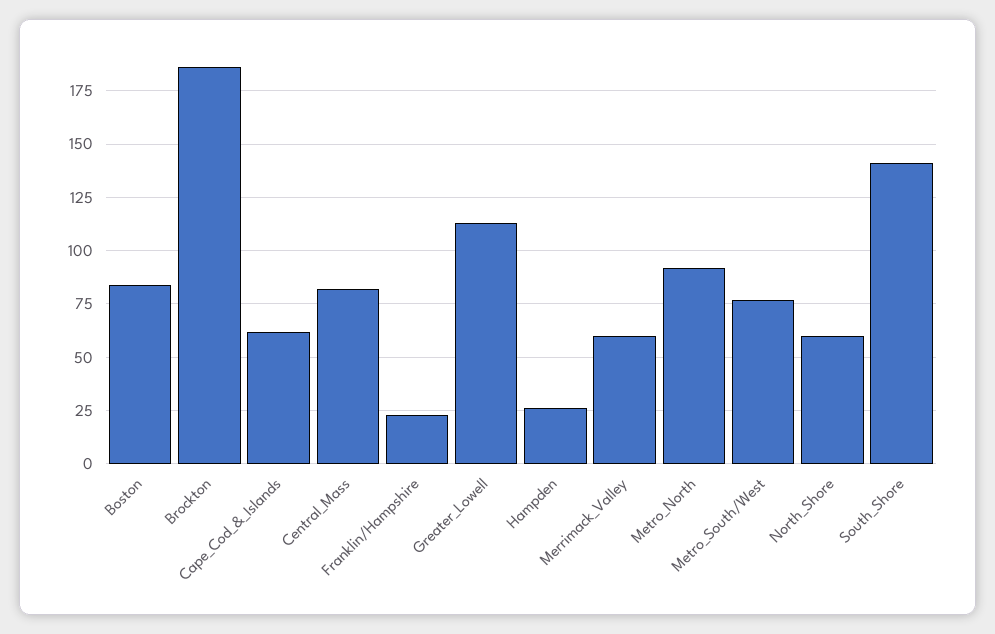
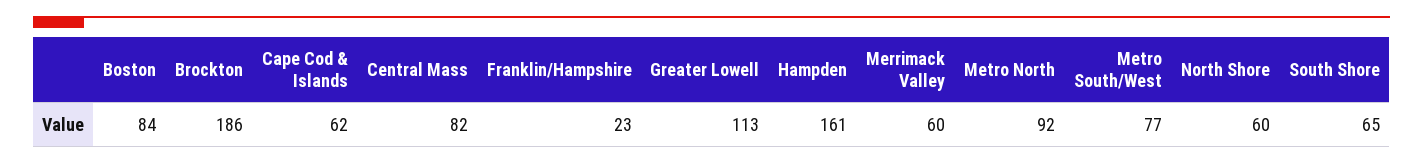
Hampden: 25 -> 161
South_Shore: 140 -> 65

